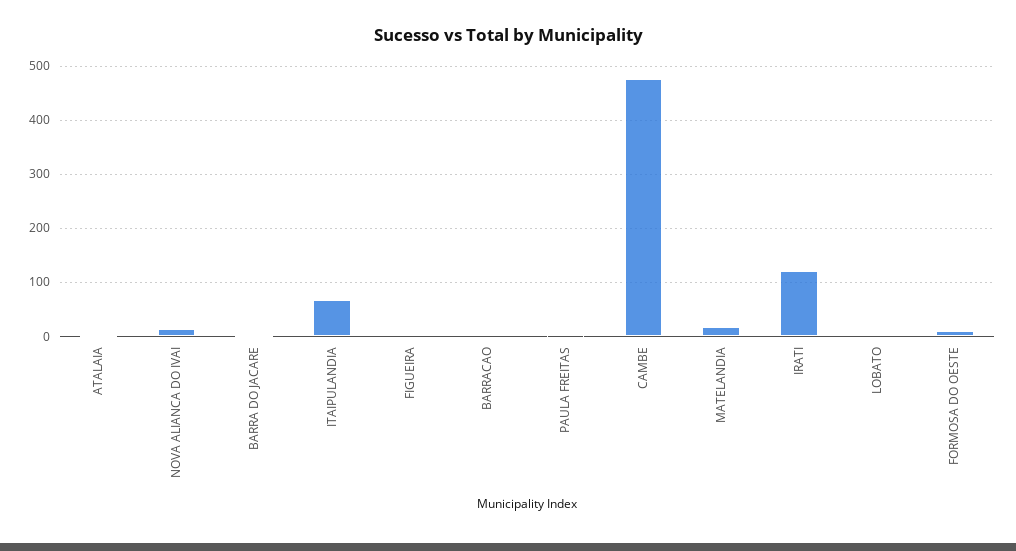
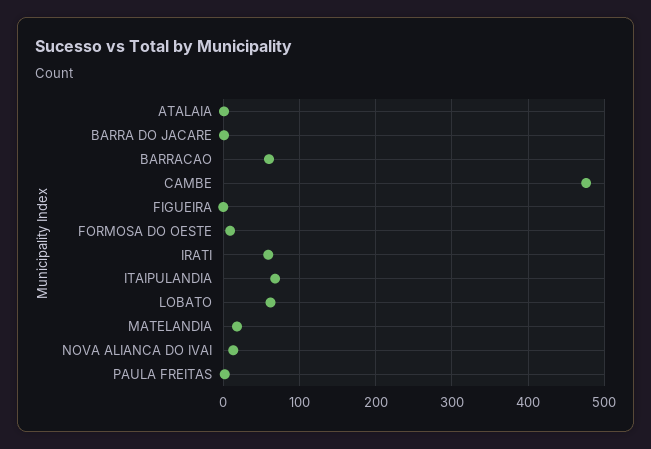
BARRACAO: 0 -> 60
IRATI: 120 -> 60
LOBATO: 0 -> 60

